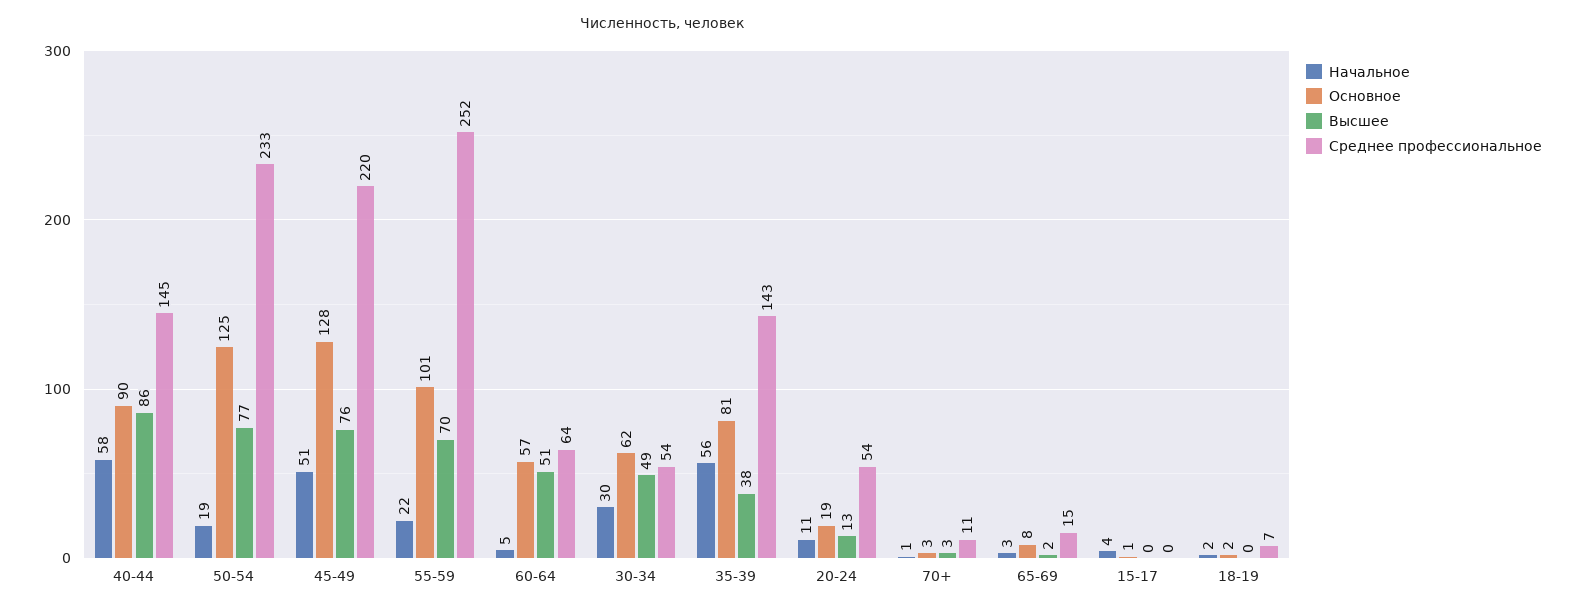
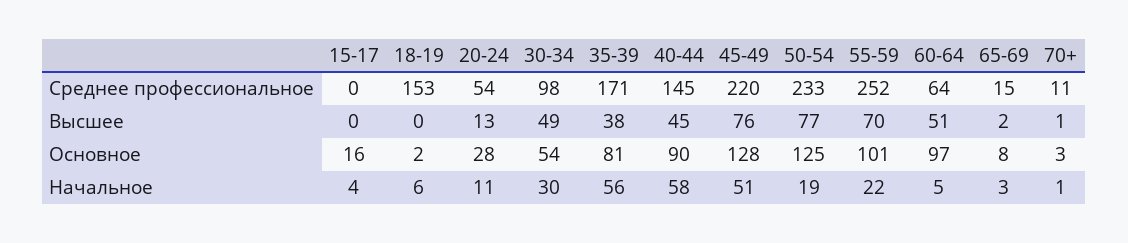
Высшее, 40-44: 86 -> 45
Основное, 60-64: 57 -> 97
Основное, 30-34: 62 -> 54
Среднее профессиональное, 30-34: 54 -> 98
Среднее профессиональное, 35-39: 143 -> 171
Основное, 20-24: 19 -> 28
Высшее, 70+: 3 -> 1
Основное, 15-17: 1 -> 16
Начальное, 18-19: 2 -> 6
Среднее профессиональное, 18-19: 7 -> 153

